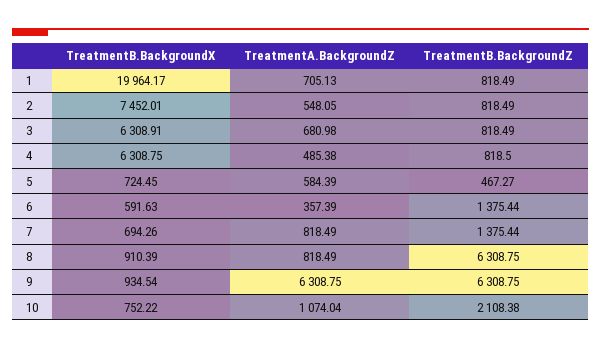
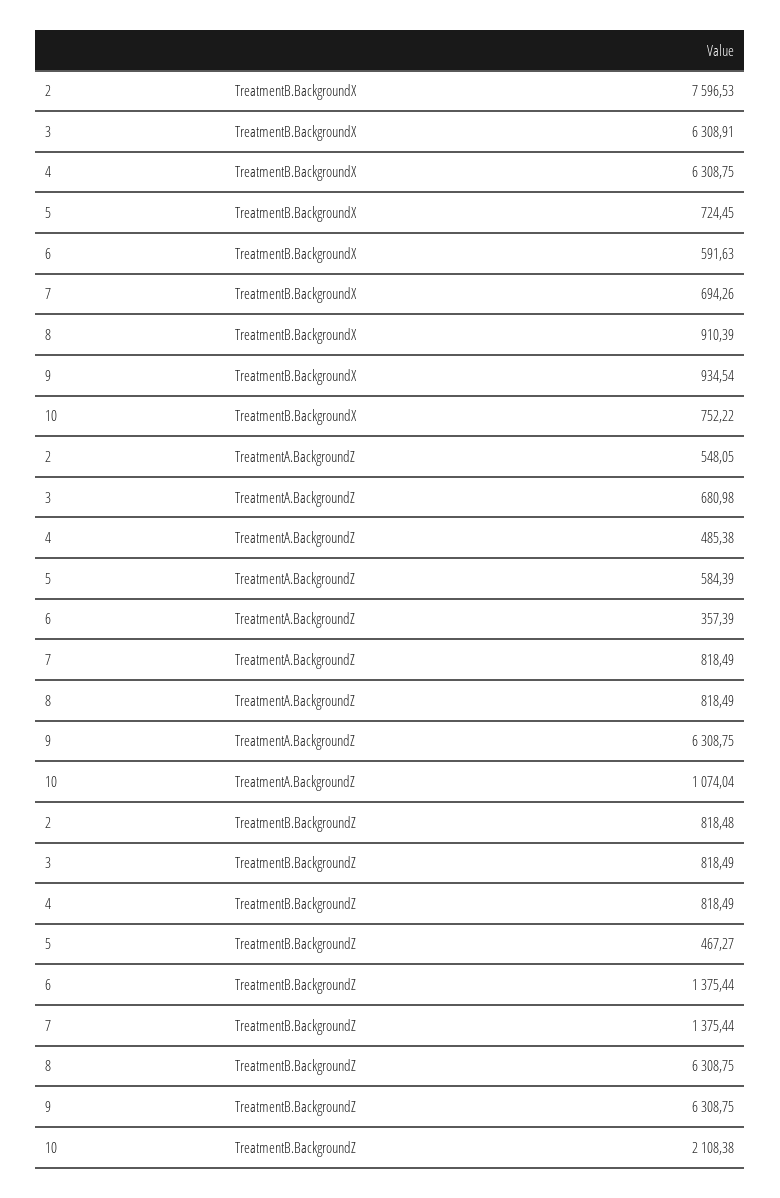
TreatmentB.BackgroundX, 1: 19964.17 -> none
TreatmentA.BackgroundZ, 1: 705.13 -> none
TreatmentB.BackgroundZ, 1: 818.49 -> none
TreatmentB.BackgroundX, 2: 7452.01 -> 7596.53
TreatmentB.BackgroundZ, 2: 818.49 -> 818.48
TreatmentB.BackgroundZ, 4: 818.5 -> 818.49

